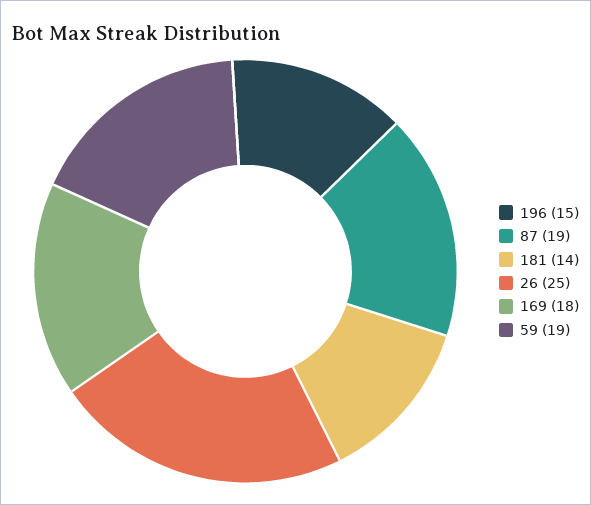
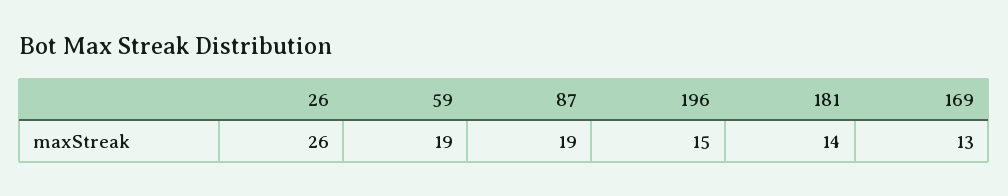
26: 25 -> 26
169: 18 -> 13

